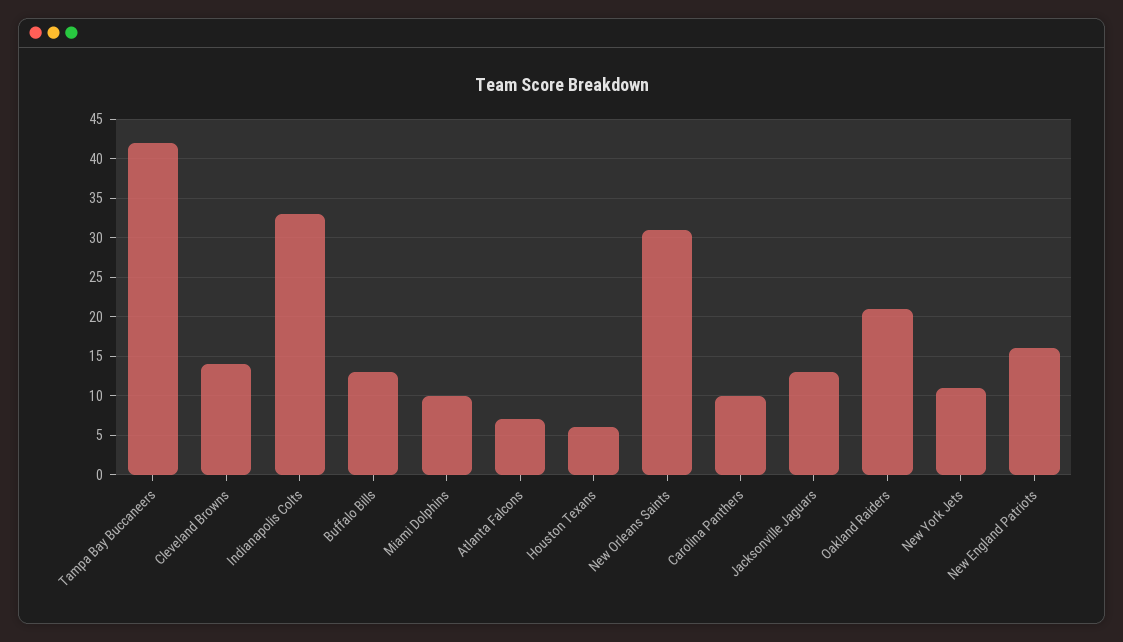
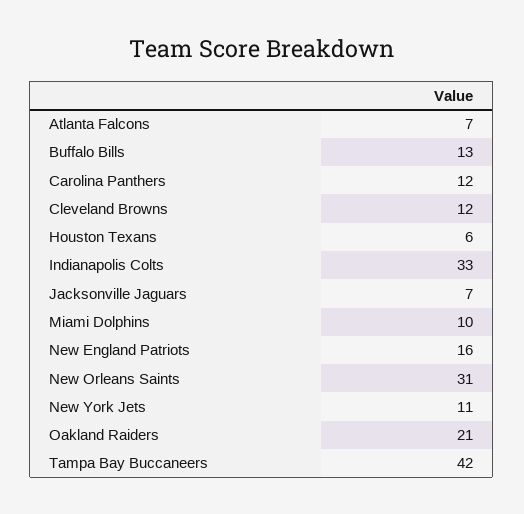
Cleveland Browns: 14 -> 12
Carolina Panthers: 10 -> 12
Jacksonville Jaguars: 13 -> 7

